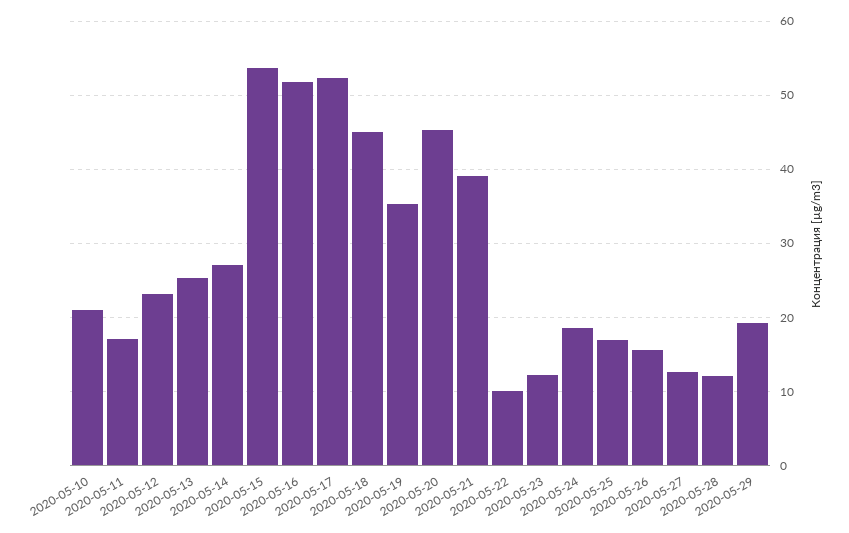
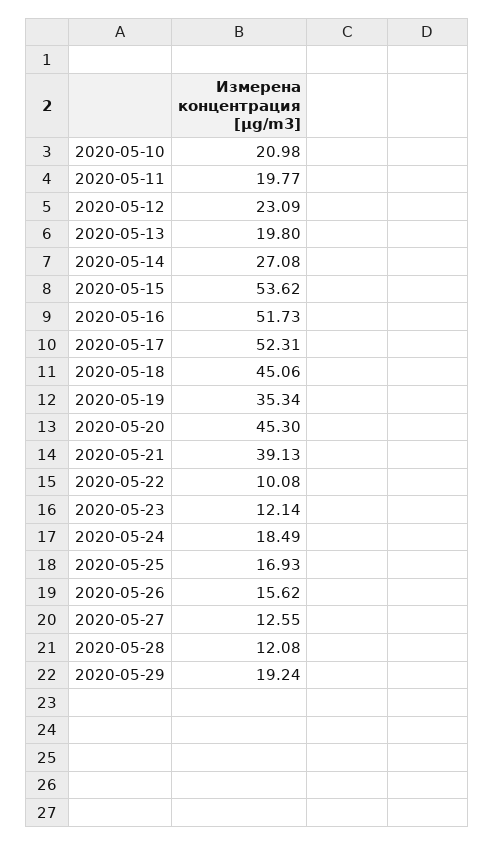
2020-05-11: 17 -> 19.77
2020-05-13: 25 -> 19.8

